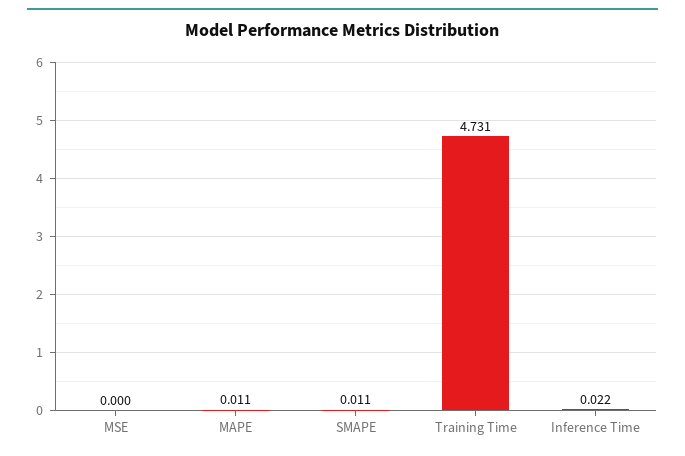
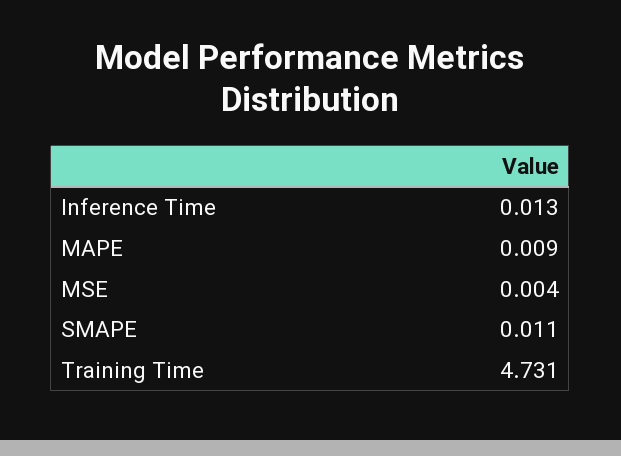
MSE: 0 -> 0.004
MAPE: 0.011 -> 0.009
Inference Time: 0.022 -> 0.013

